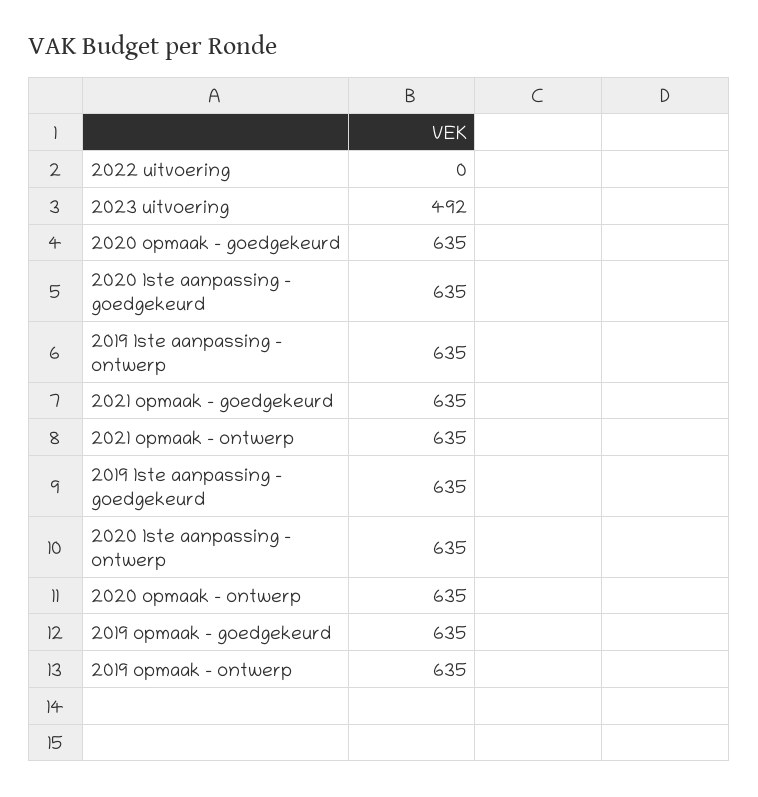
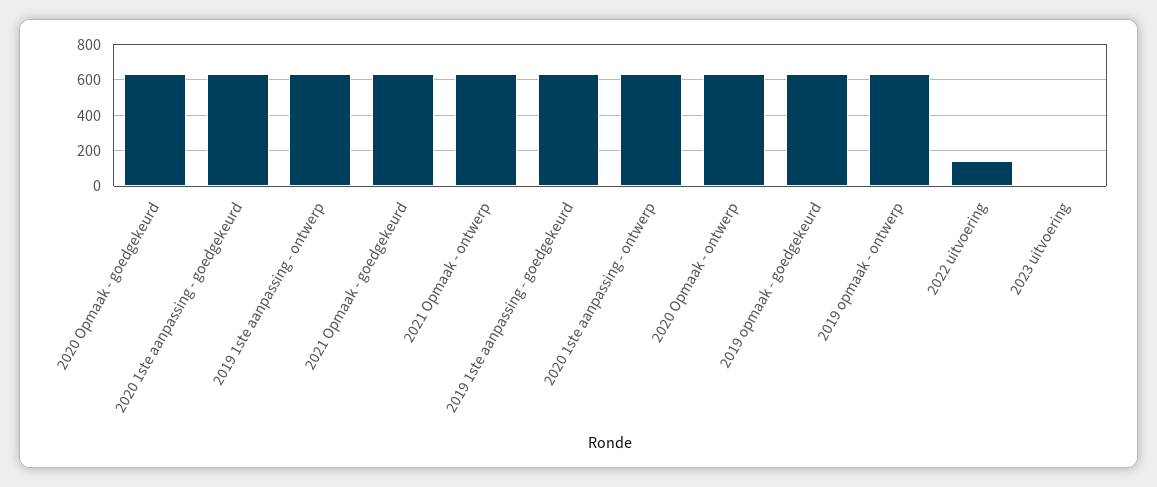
2022 uitvoering: 0 -> 150
2023 uitvoering: 492 -> 0

